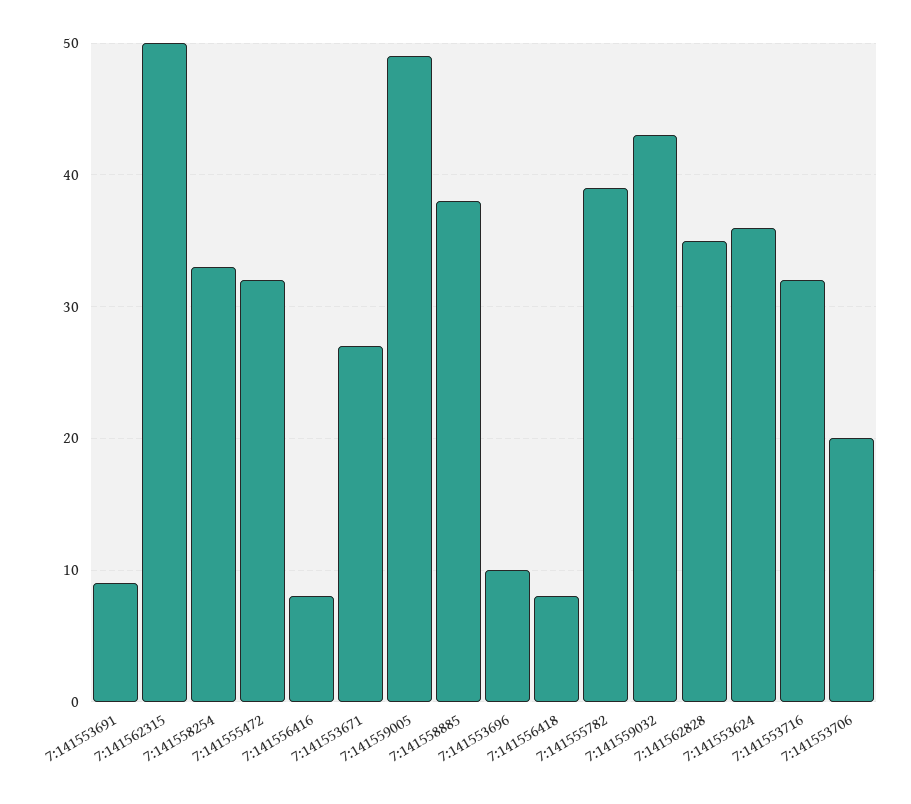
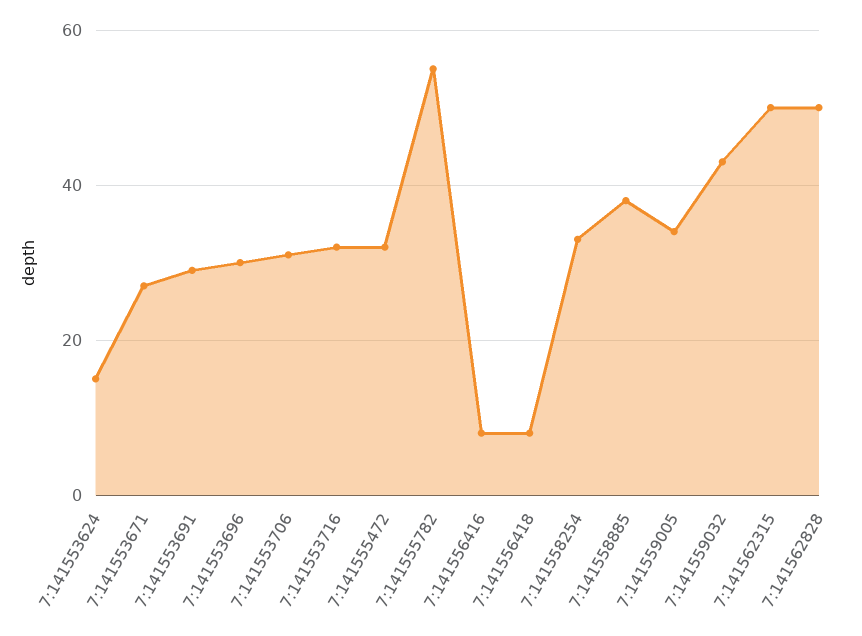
7:141553691: 9 -> 30
7:141559005: 49 -> 35
7:141553696: 10 -> 30
7:141555782: 39 -> 55
7:141562828: 35 -> 50
7:141553624: 36 -> 15
7:141553706: 20 -> 30

